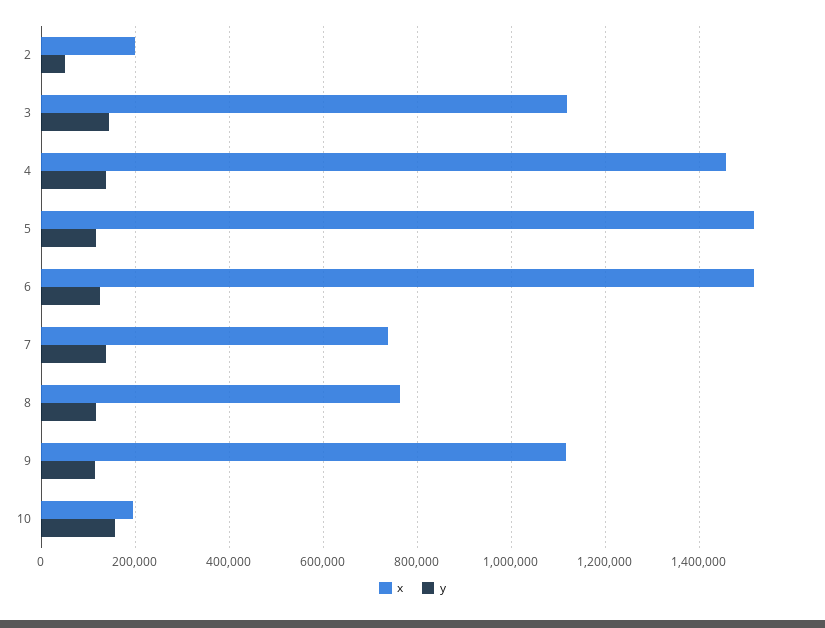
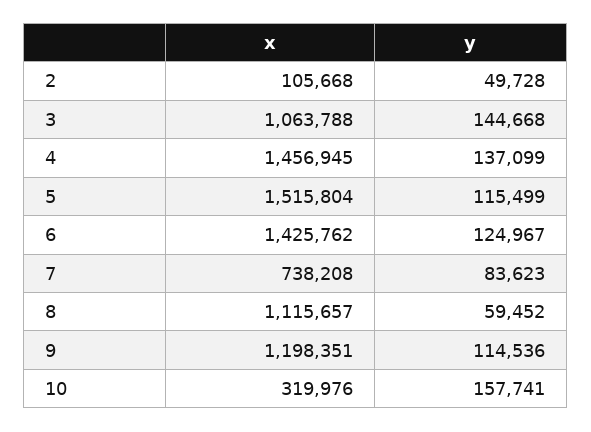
x, 2: 200000 -> 105668
x, 3: 1120000 -> 1063788
x, 6: 1520000 -> 1425762
y, 7: 140000 -> 83623
x, 8: 760000 -> 1115657
y, 8: 120000 -> 59452
x, 9: 1120000 -> 1198351
x, 10: 200000 -> 319976

